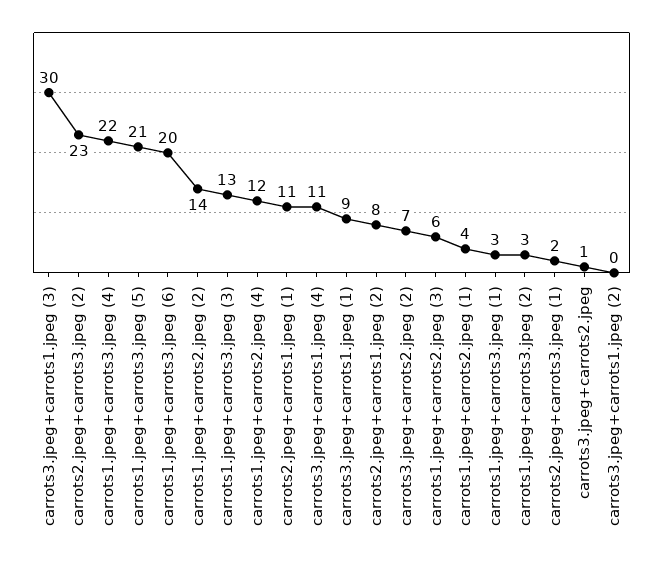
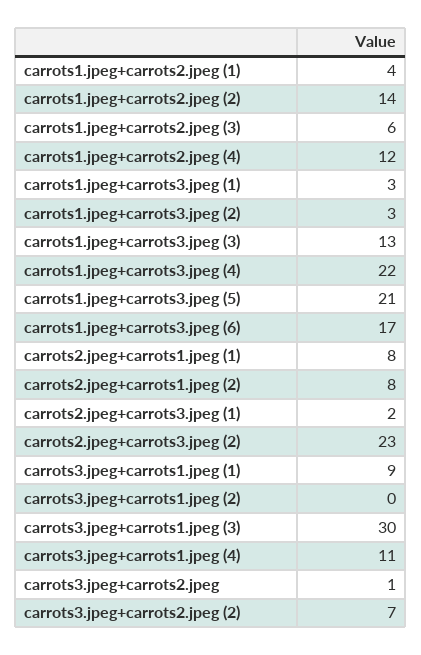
carrots1.jpeg+carrots3.jpeg (6): 20 -> 17
carrots2.jpeg+carrots1.jpeg (1): 11 -> 8

